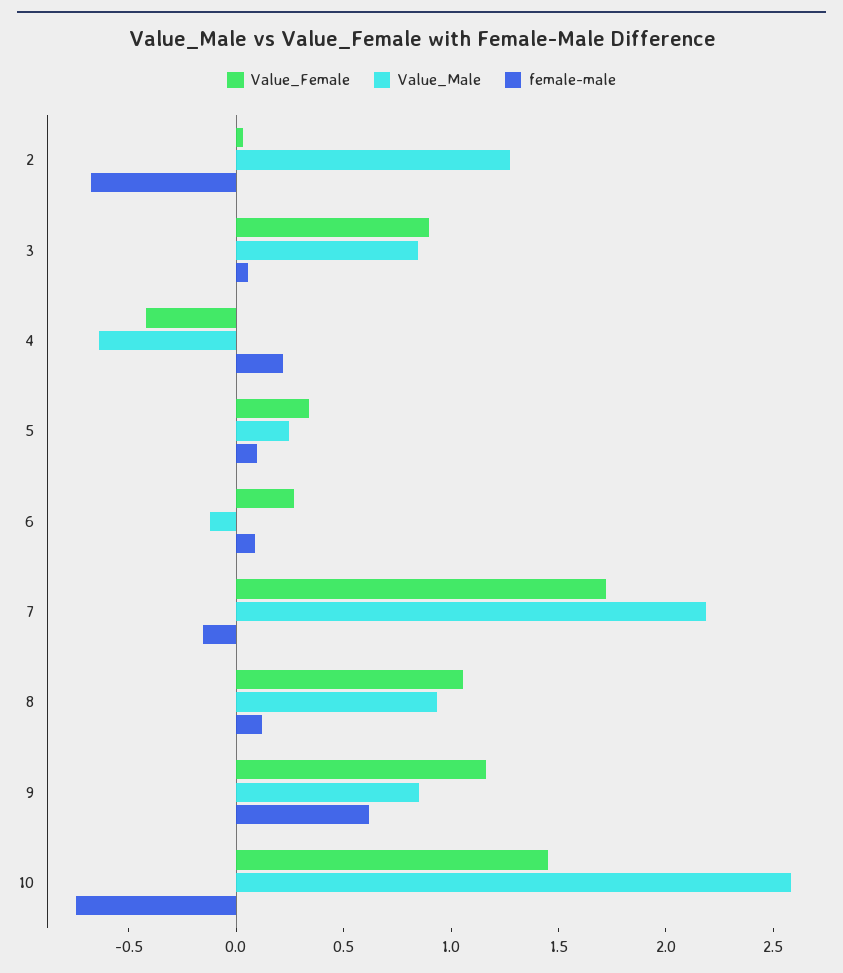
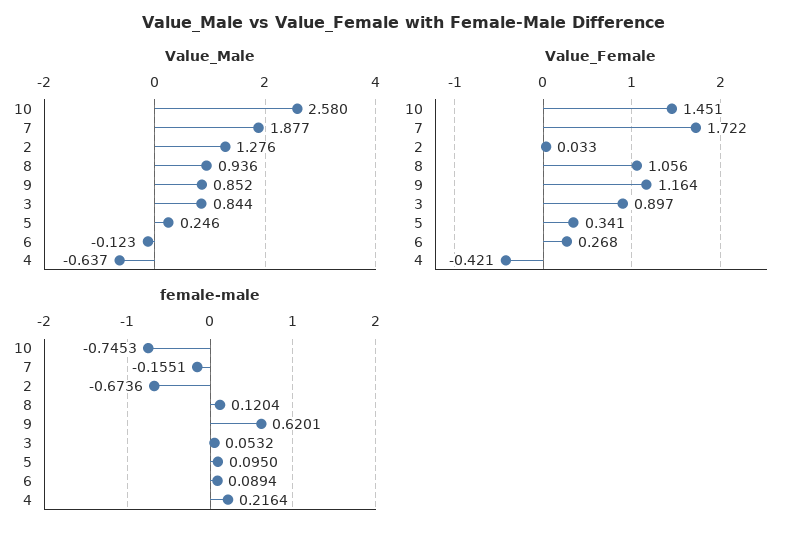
Value_Male, 7: 2.2 -> 1.877

